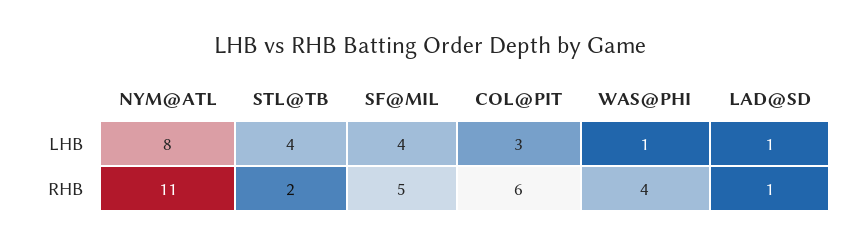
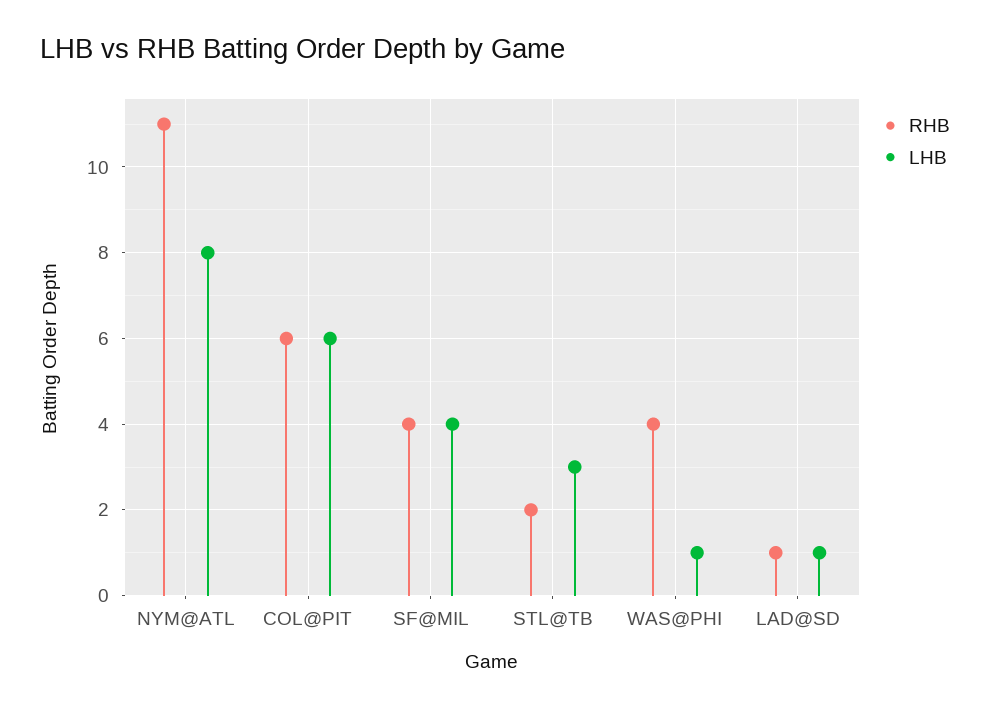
LHB, STL@TB: 4 -> 3
LHB, COL@PIT: 3 -> 6
RHB, SF@MIL: 5 -> 4

